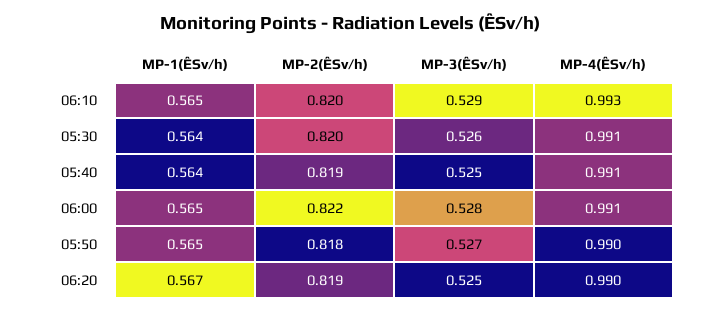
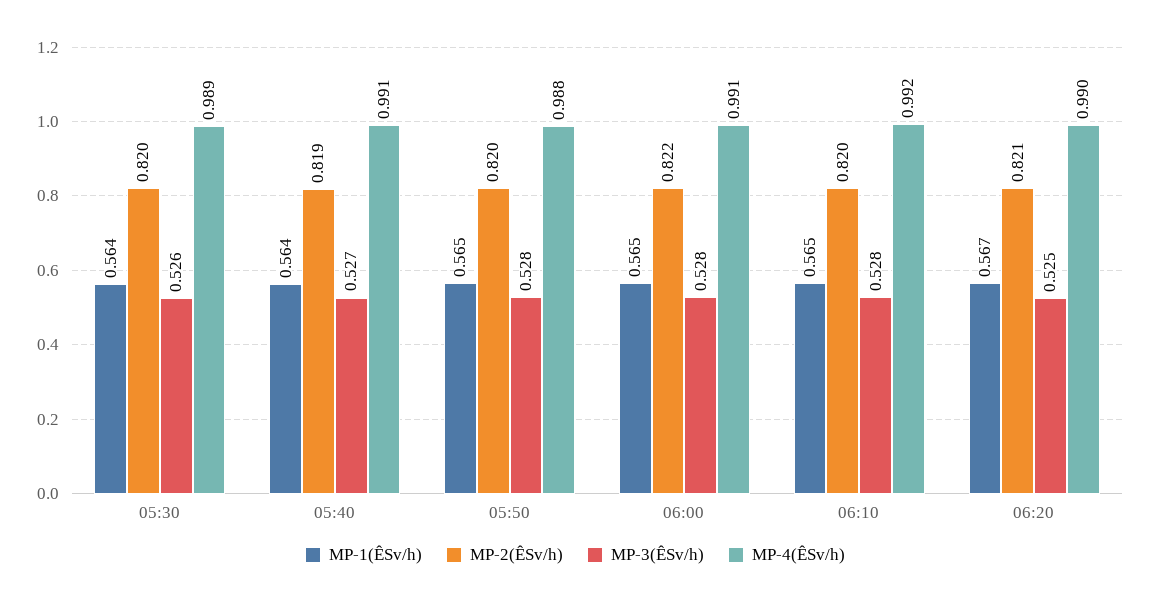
MP-3(ÊSv/h), 06:10: 0.529 -> 0.528
MP-4(ÊSv/h), 06:10: 0.993 -> 0.992
MP-4(ÊSv/h), 05:30: 0.991 -> 0.989
MP-3(ÊSv/h), 05:40: 0.525 -> 0.527
MP-2(ÊSv/h), 05:50: 0.818 -> 0.82
MP-3(ÊSv/h), 05:50: 0.527 -> 0.528
MP-4(ÊSv/h), 05:50: 0.99 -> 0.988
MP-2(ÊSv/h), 06:20: 0.819 -> 0.821

